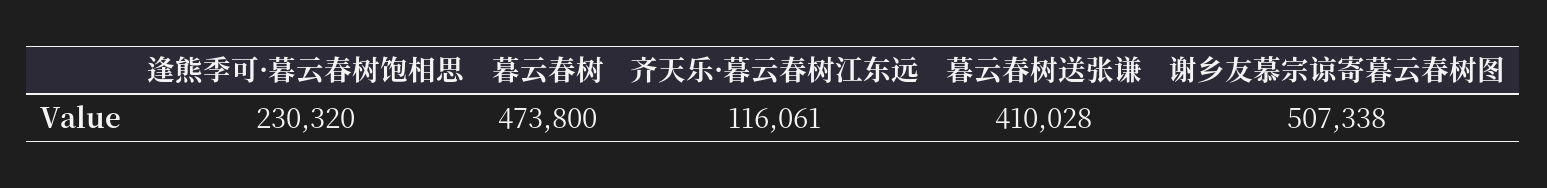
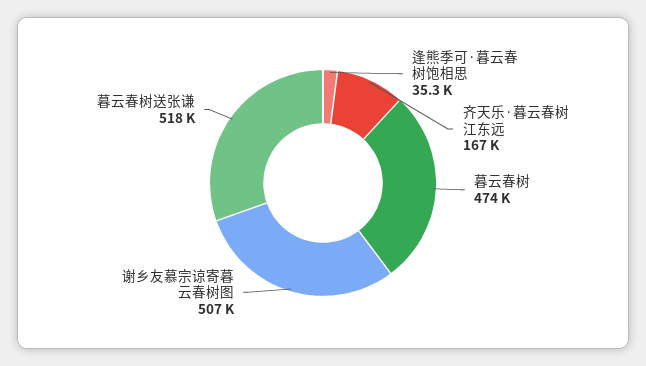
逢熊季可·暮云春树饱相思: 230320 -> 35300
齐天乐·暮云春树江东远: 116061 -> 167000
暮云春树送张谦: 410028 -> 518000

